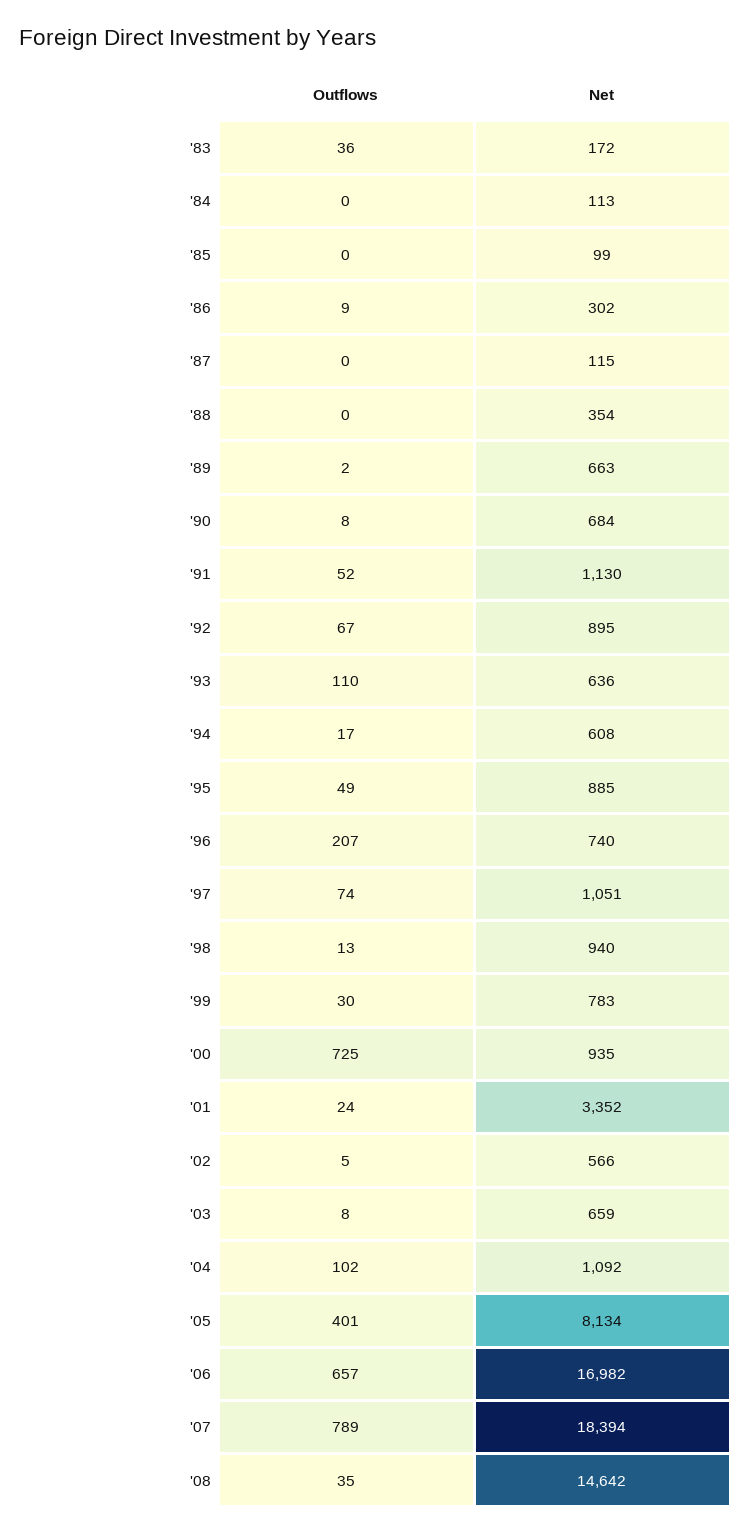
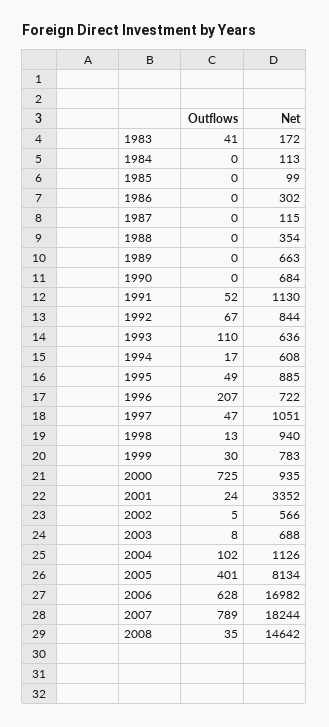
Outflows, '83: 36 -> 41
Outflows, '86: 9 -> 0
Outflows, '89: 2 -> 0
Outflows, '90: 8 -> 0
Net, '92: 895 -> 844
Net, '96: 740 -> 722
Outflows, '97: 74 -> 47
Net, '03: 659 -> 688
Net, '04: 1092 -> 1126
Outflows, '06: 657 -> 628
Net, '07: 18394 -> 18244

